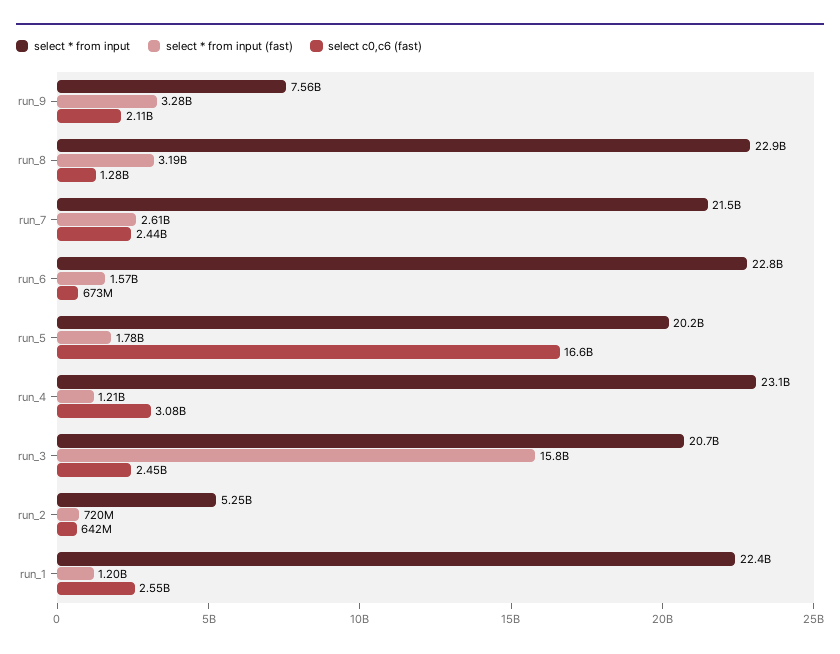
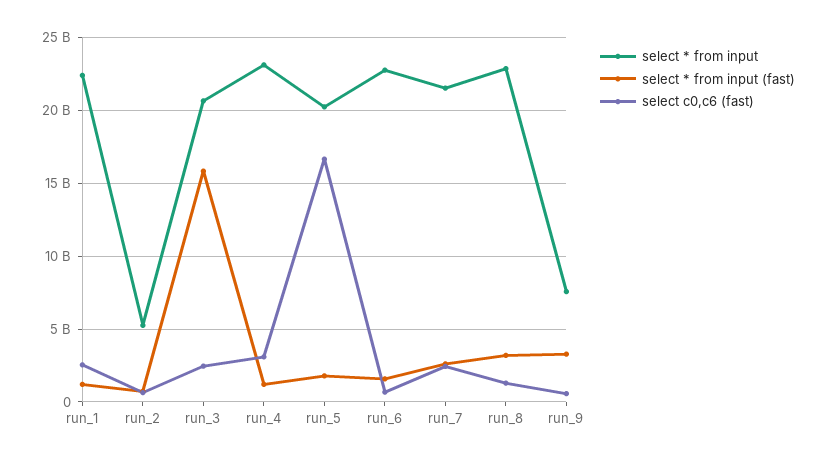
select c0,c6 (fast), run_9: 2110000000 -> 500000000

